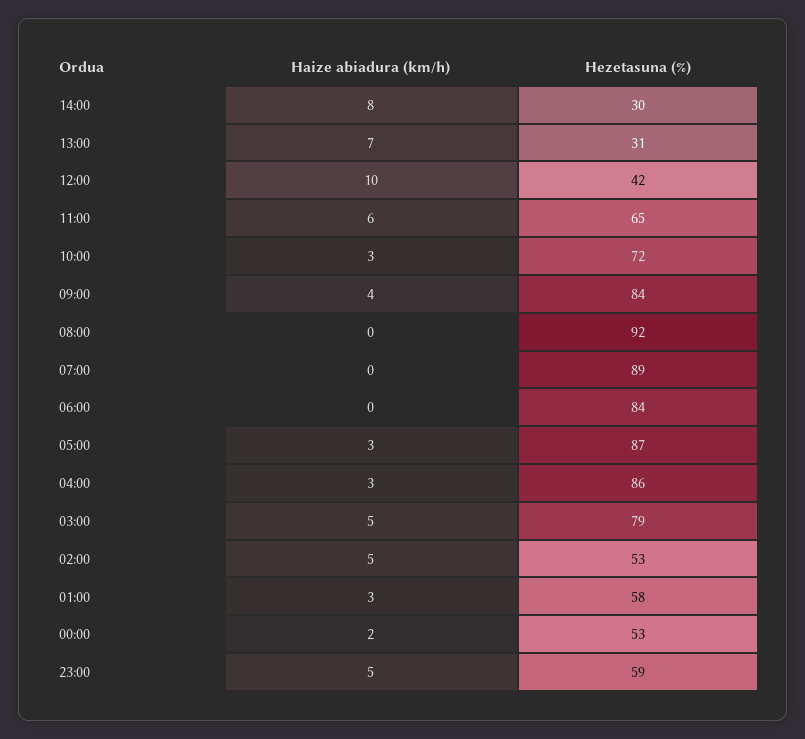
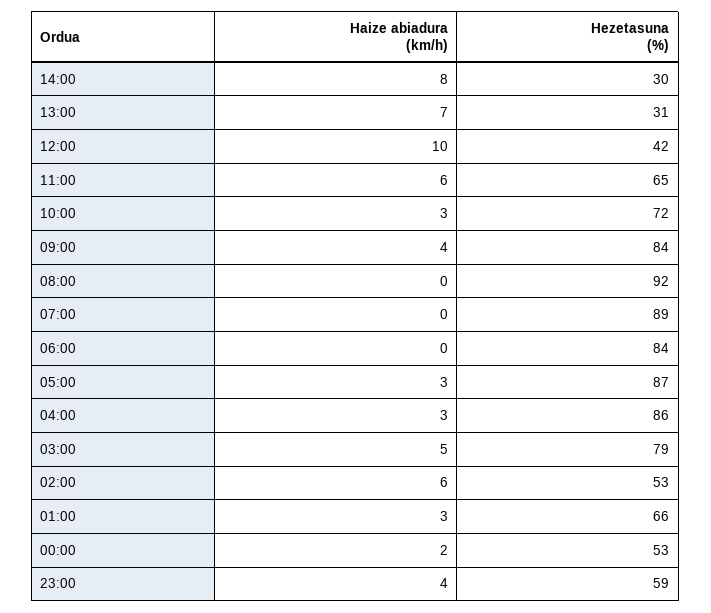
Haize abiadura (km/h), 02:00: 5 -> 6
Hezetasuna (%), 01:00: 58 -> 66
Haize abiadura (km/h), 23:00: 5 -> 4

